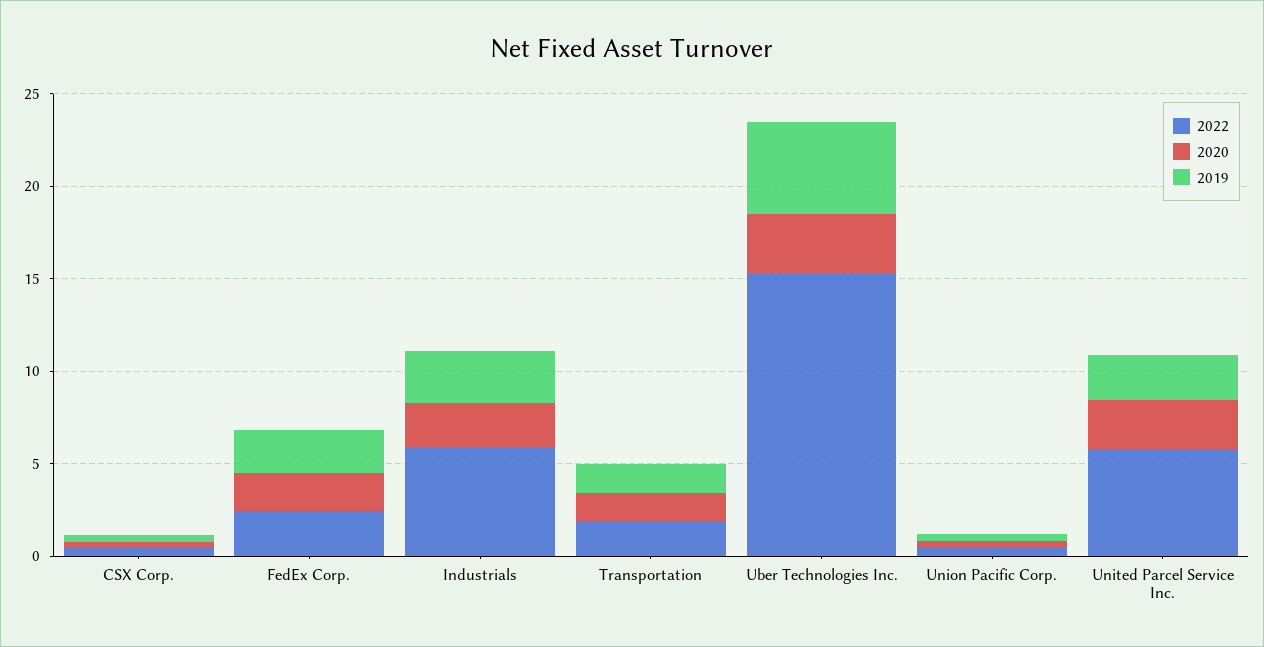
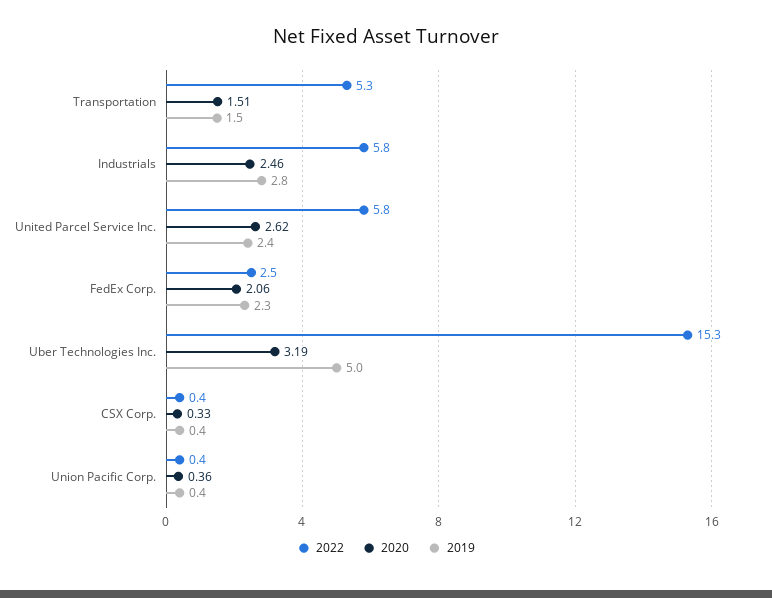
2022, Transportation: 2 -> 5.3

